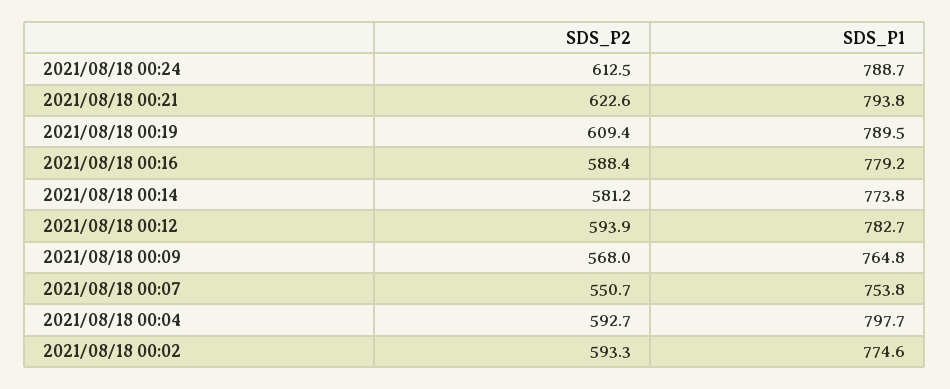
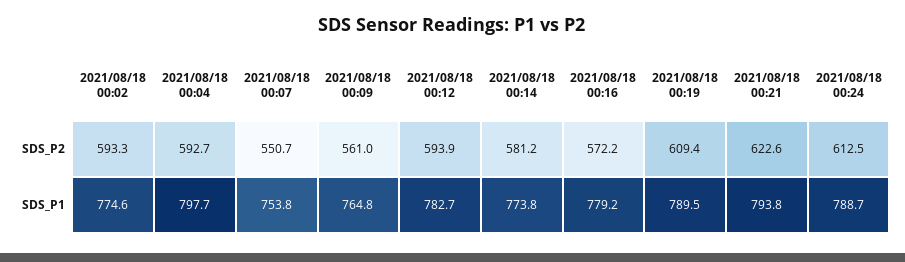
SDS_P2, 2021/08/18 00:16: 588.4 -> 572.2
SDS_P2, 2021/08/18 00:09: 568 -> 561

